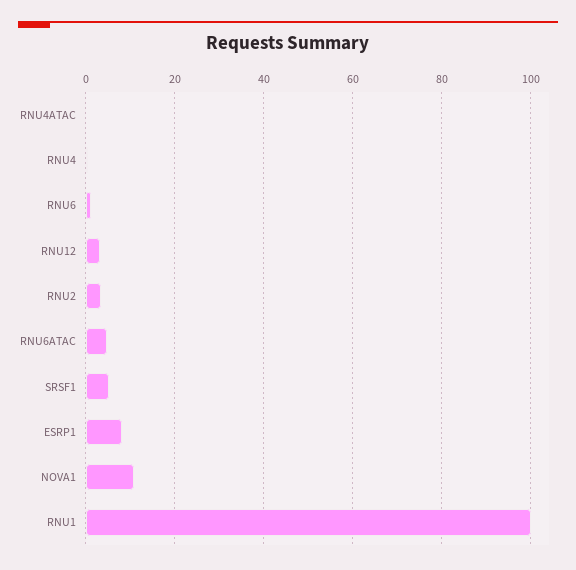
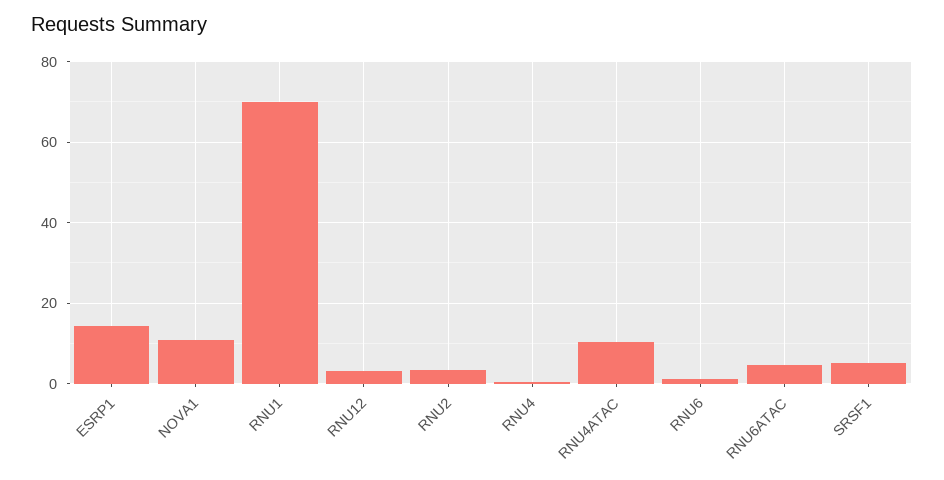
RNU4ATAC: 0 -> 10
ESRP1: 8 -> 14
RNU1: 100 -> 70

